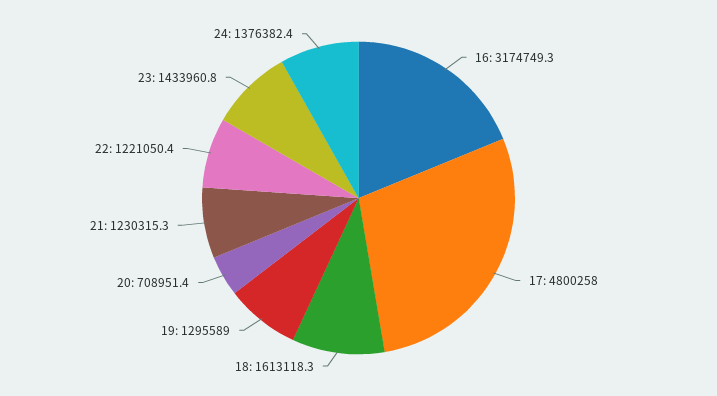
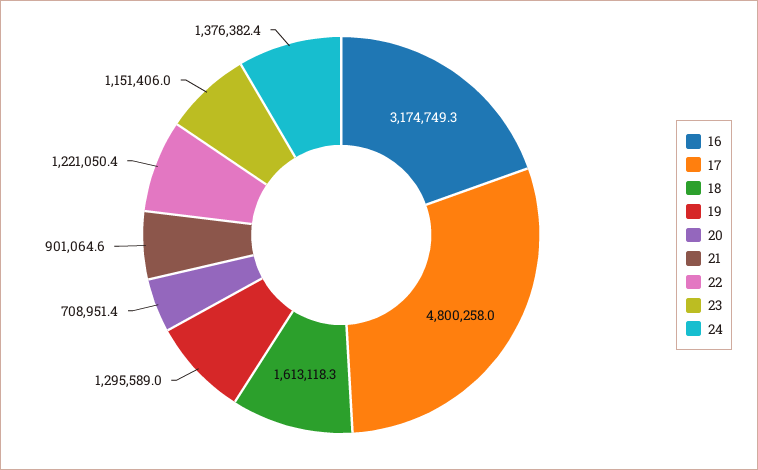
21: 1230315.3 -> 901064.6
23: 1433960.8 -> 1151406

